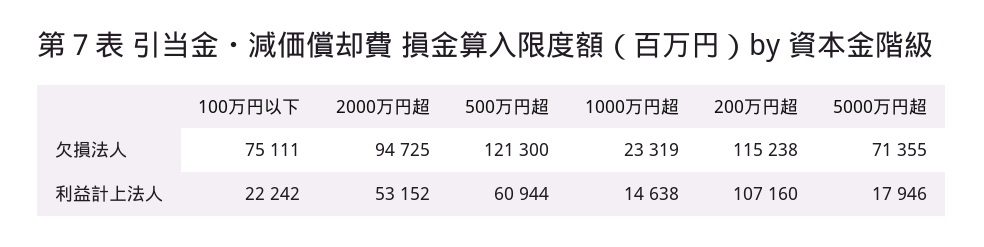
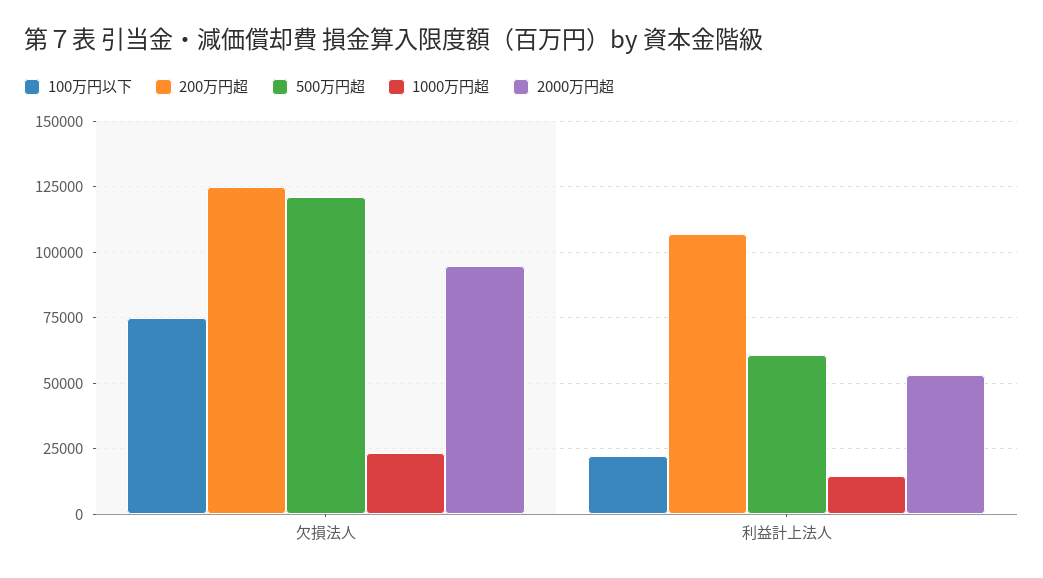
200万円超, 欠損法人: 115238 -> 125000
5000万円超, 欠損法人: 71355 -> none
5000万円超, 利益計上法人: 17946 -> none

